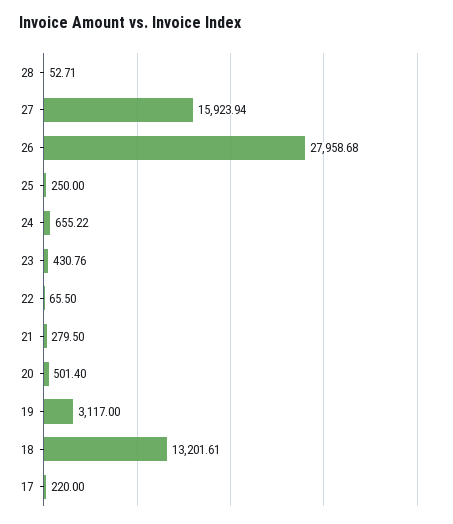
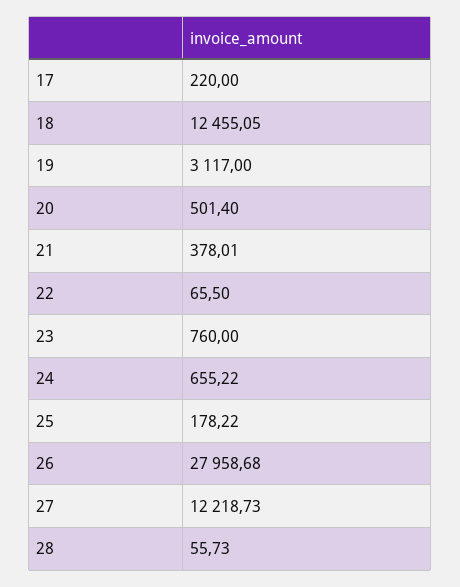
28: 52.71 -> 55.73
27: 15923.94 -> 12218.73
25: 250 -> 178.22
23: 430.76 -> 760
21: 279.5 -> 378.01
18: 13201.61 -> 12455.05

